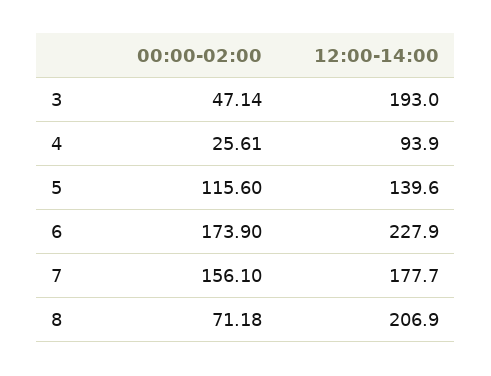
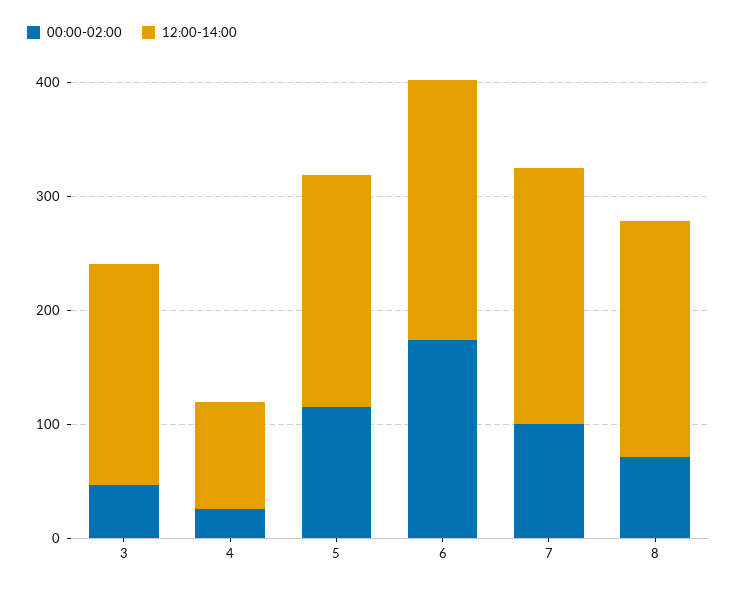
12:00-14:00, 5: 139.6 -> 200
00:00-02:00, 7: 156.1 -> 100
12:00-14:00, 7: 177.7 -> 220

